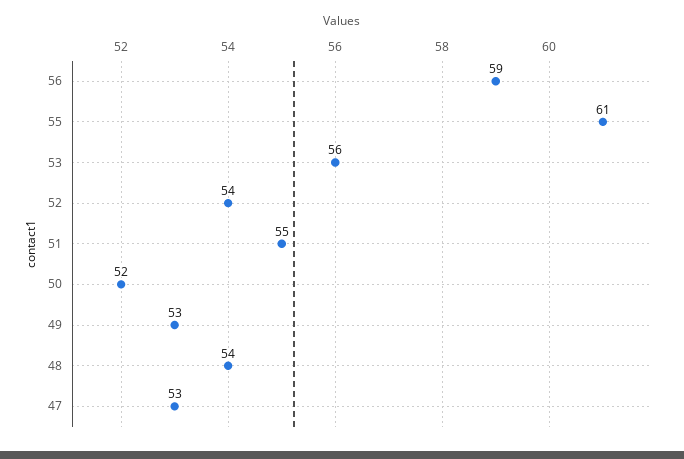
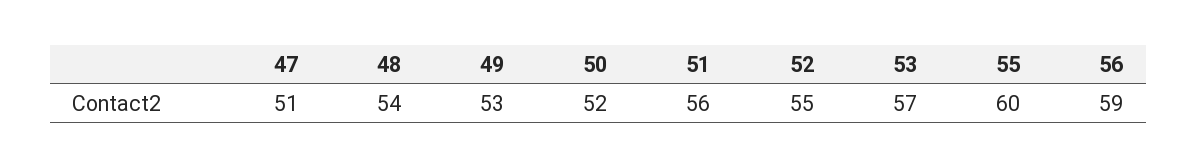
55: 61 -> 60
53: 56 -> 57
52: 54 -> 55
51: 55 -> 56
47: 53 -> 51

